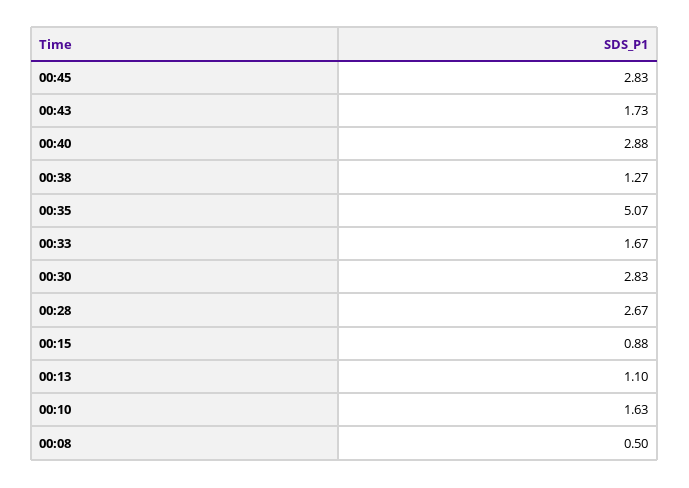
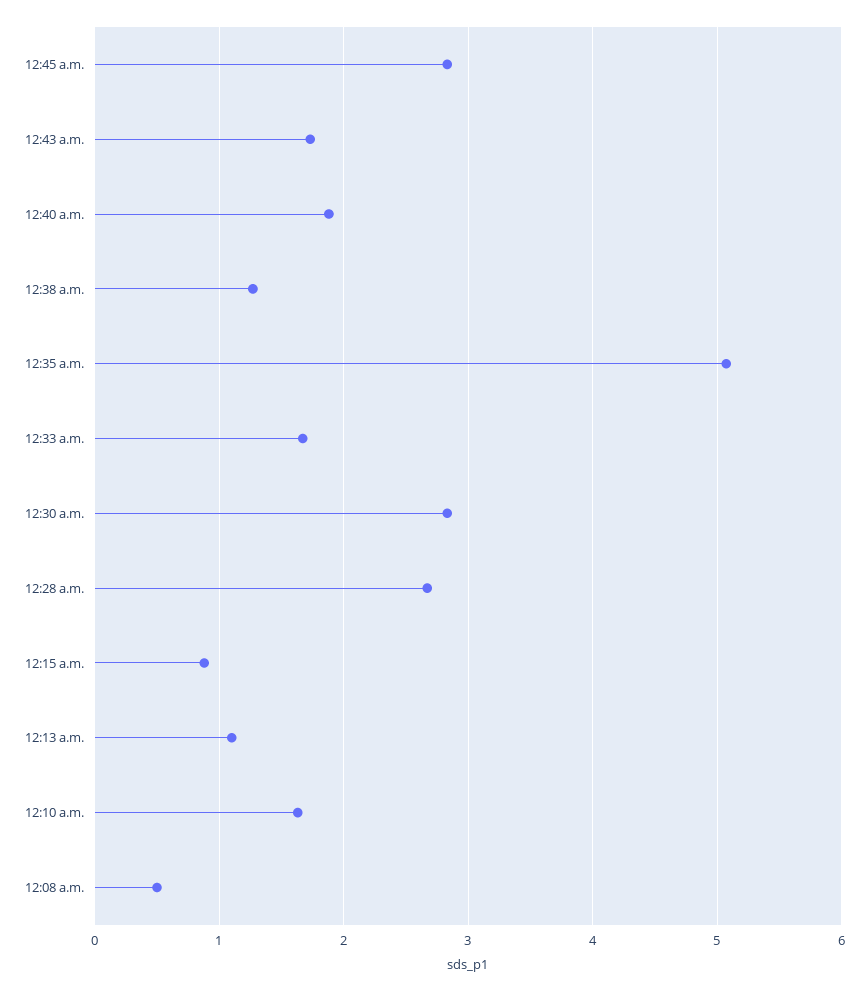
00:40: 2.88 -> 1.9

